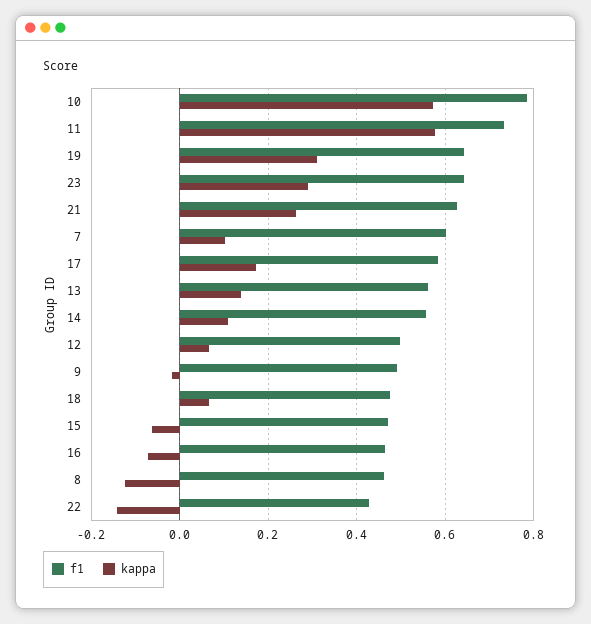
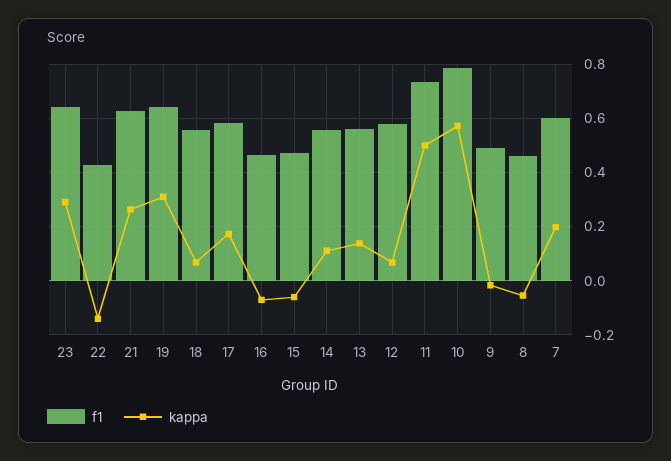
kappa, 11: 0.58 -> 0.5
kappa, 7: 0.1 -> 0.2
f1, 12: 0.5 -> 0.575
f1, 18: 0.48 -> 0.55
kappa, 8: -0.12 -> -0.05

